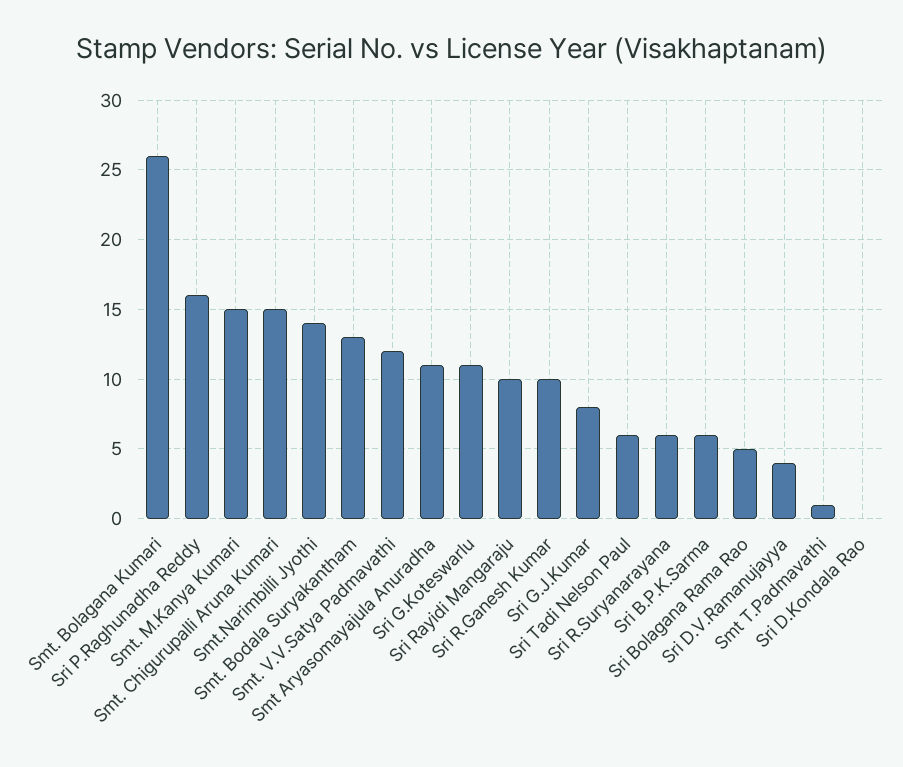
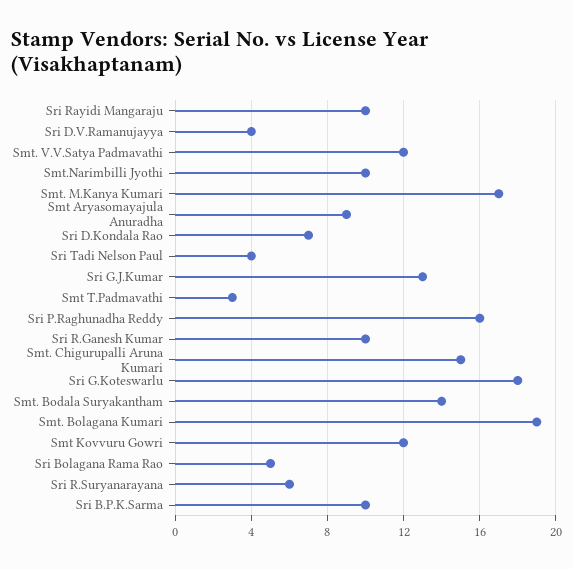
Smt. Bolagana Kumari: 26 -> 19
Smt. M.Kanya Kumari: 15 -> 17
Smt.Narimbilli Jyothi: 14 -> 10
Smt. Bodala Suryakantham: 13 -> 14
Smt Aryasomayajula Anuradha: 11 -> 9
Sri G.Koteswarlu: 11 -> 18
Sri G.J.Kumar: 8 -> 13
Sri Tadi Nelson Paul: 6 -> 4
Sri B.P.K.Sarma: 6 -> 10
Smt T.Padmavathi: 1 -> 3
Sri D.Kondala Rao: 0 -> 7
Smt Kovvuru Gowri: none -> 12

